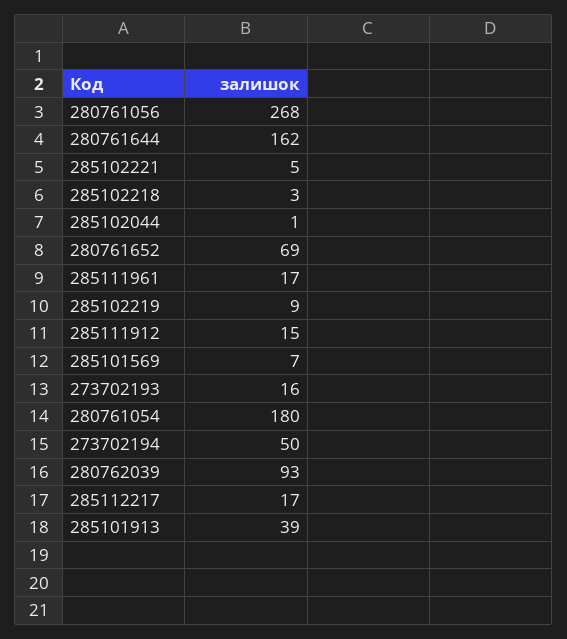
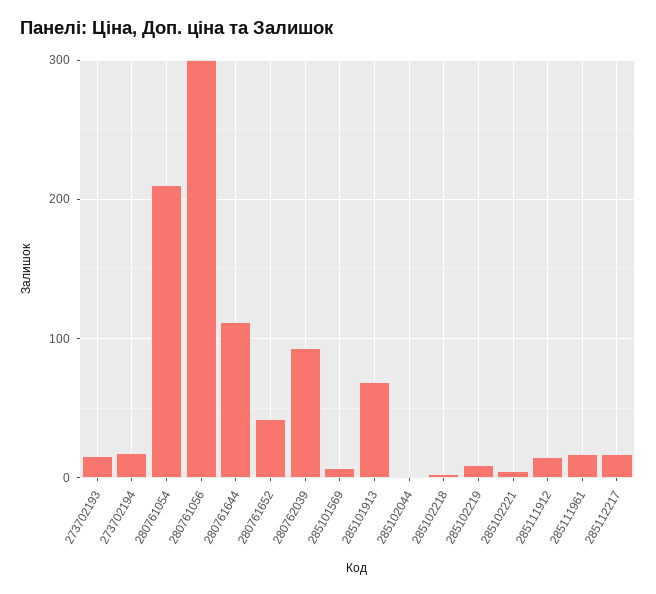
280761056: 268 -> 300
280761644: 162 -> 110
280761652: 69 -> 40
280761054: 180 -> 210
273702194: 50 -> 20
285101913: 39 -> 70

